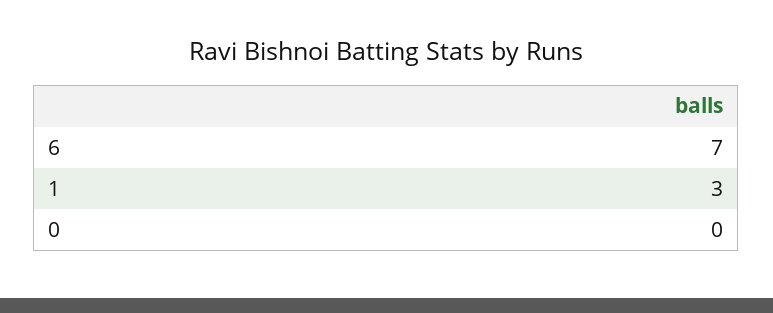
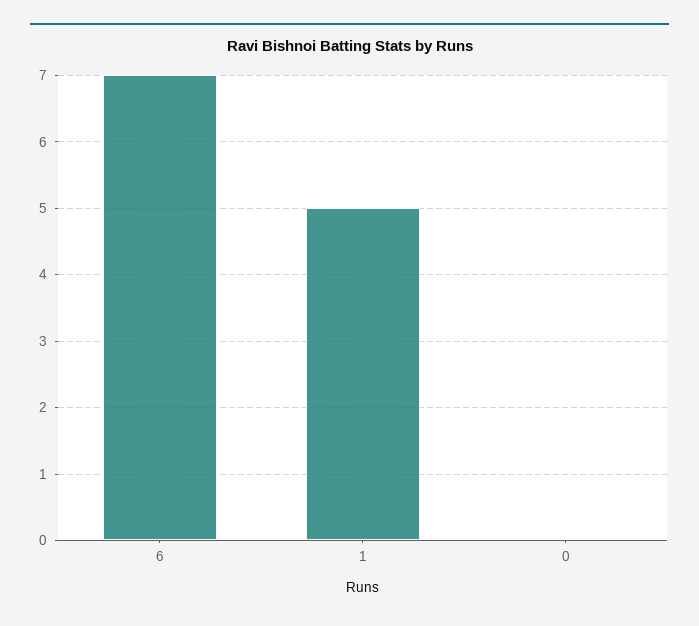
1: 3 -> 5

